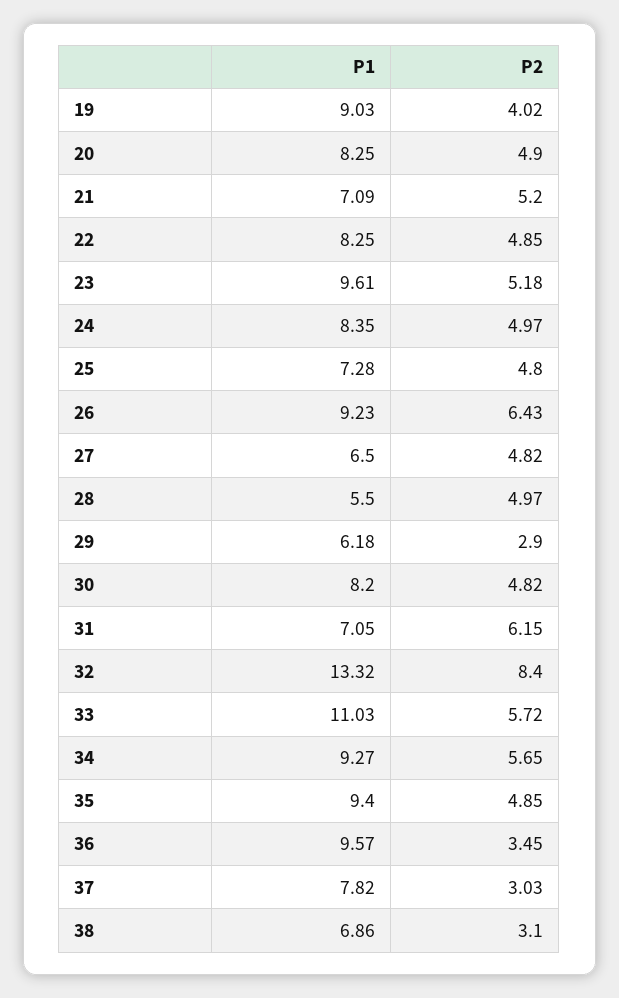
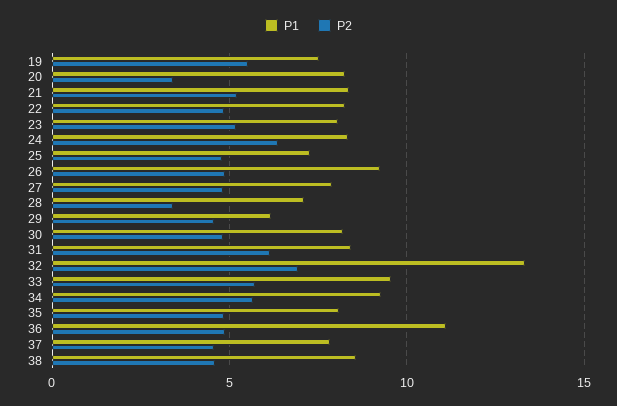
P1, 19: 9.03 -> 7.5
P2, 19: 4.02 -> 5.5
P2, 20: 4.9 -> 3.5
P1, 21: 7.09 -> 8.5
P1, 23: 9.61 -> 8
P2, 24: 4.97 -> 6.5
P2, 26: 6.43 -> 5
P1, 27: 6.5 -> 8
P1, 28: 5.5 -> 7
P2, 28: 4.97 -> 3.5
P2, 29: 2.9 -> 4.5
P1, 31: 7.05 -> 8.5
P2, 32: 8.4 -> 7
P1, 33: 11.03 -> 9.5
P1, 35: 9.4 -> 8
P1, 36: 9.57 -> 11
P2, 36: 3.45 -> 5
P2, 37: 3.03 -> 4.5
P1, 38: 6.86 -> 8.5
P2, 38: 3.1 -> 4.5

